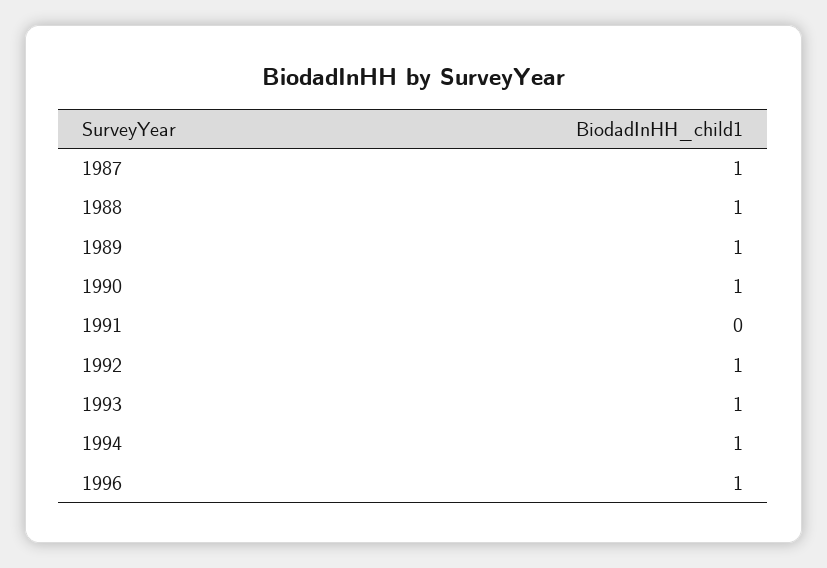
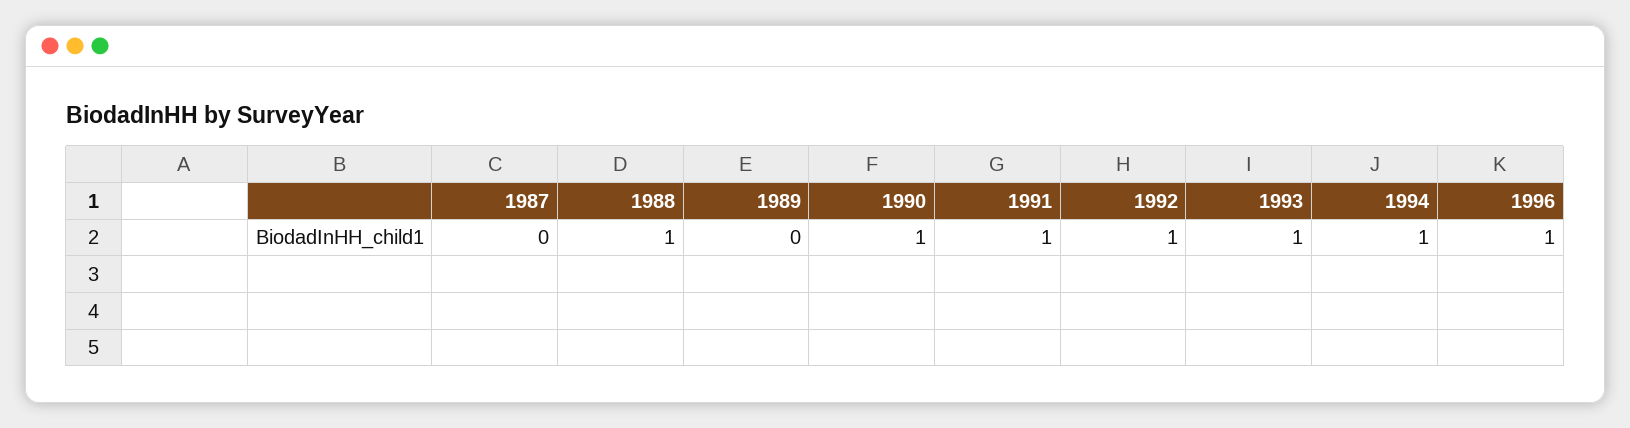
1987: 1 -> 0
1989: 1 -> 0
1991: 0 -> 1

